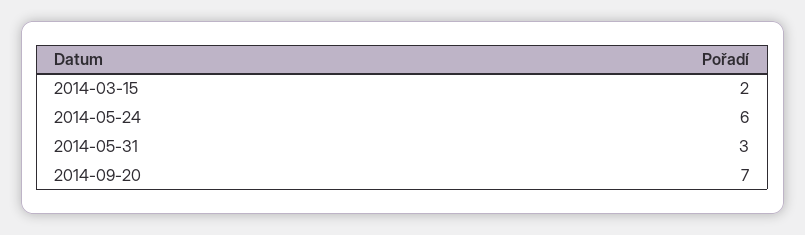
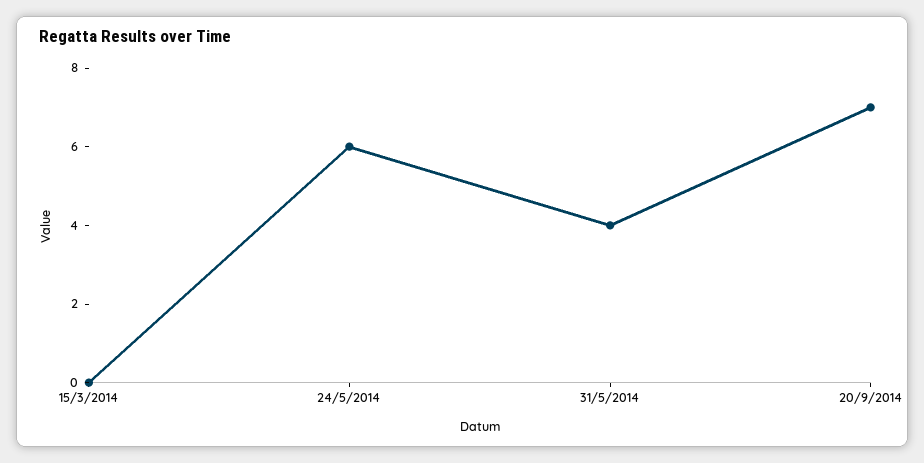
2014-03-15: 2 -> 0
2014-05-31: 3 -> 4

